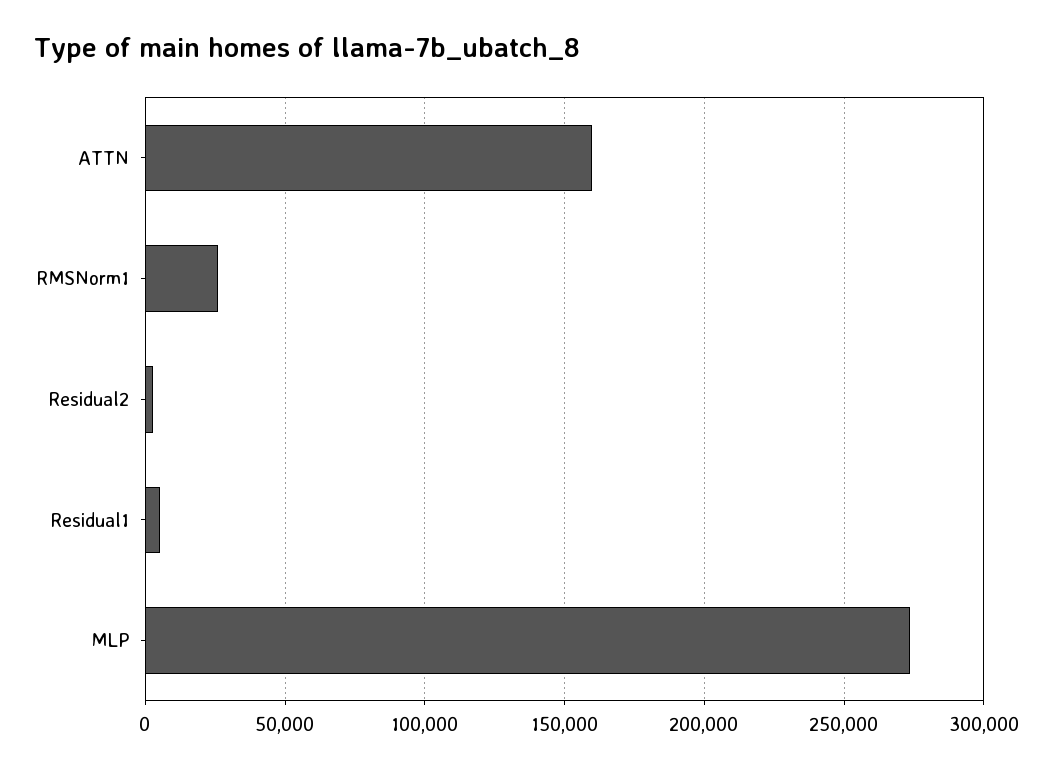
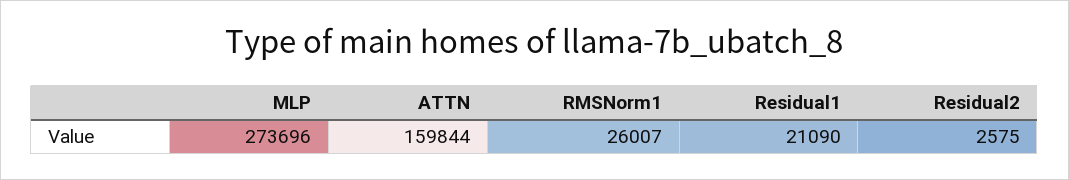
Residual1: 5000 -> 21090

